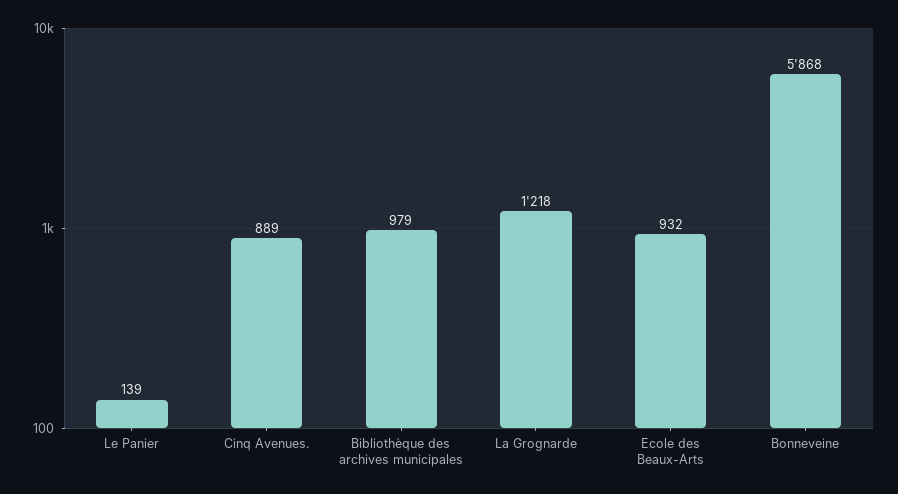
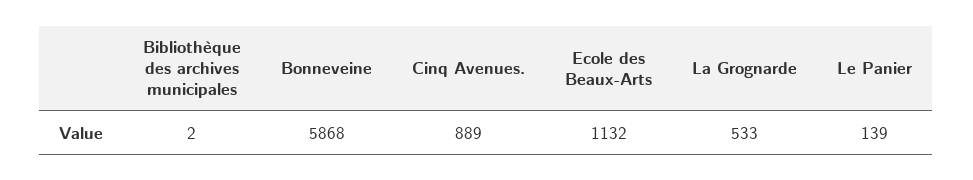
Bibliothèque des archives municipales: 979 -> 2
La Grognarde: 1218 -> 533
Ecole des Beaux-Arts: 932 -> 1132

